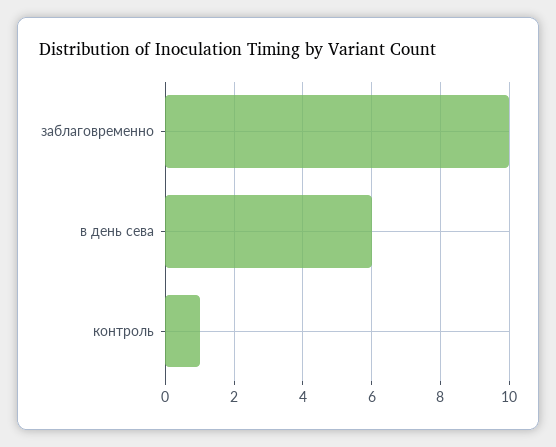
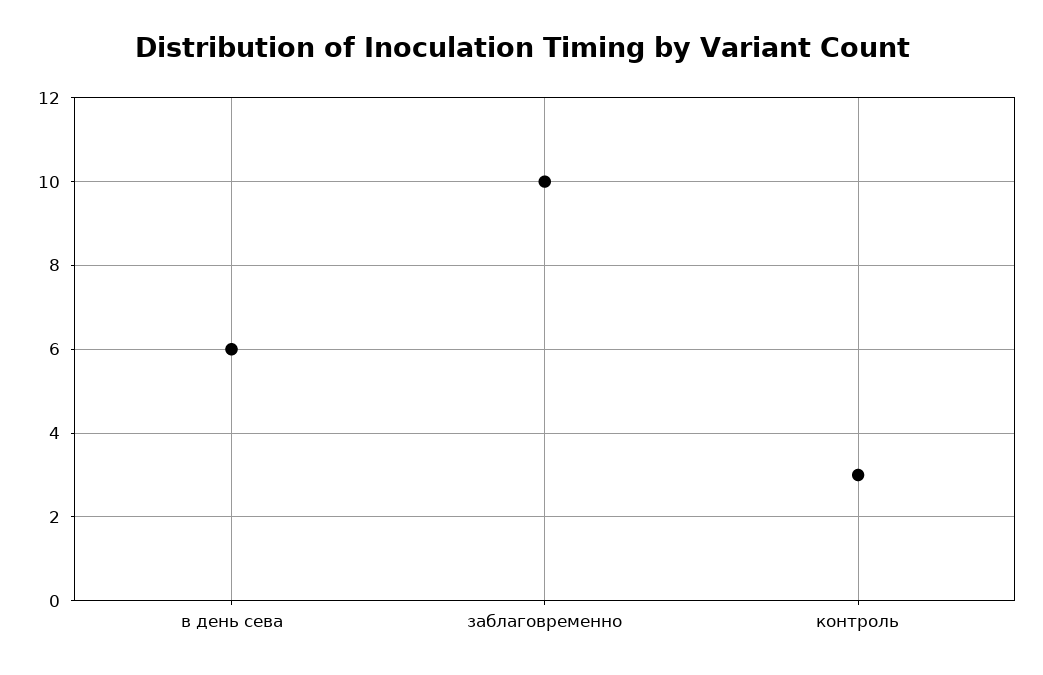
контроль: 1 -> 3

